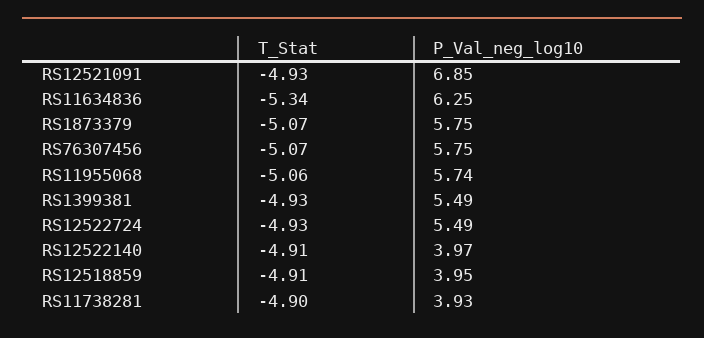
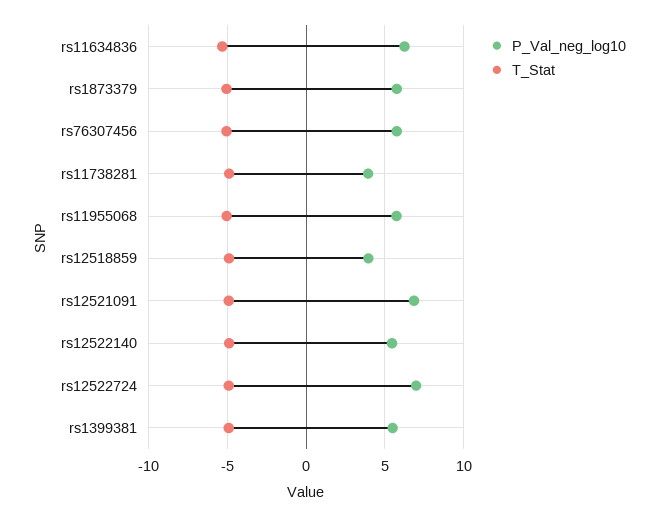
P_Val_neg_log10, RS12522724: 5.49 -> 7
P_Val_neg_log10, RS12522140: 3.97 -> 5.5

